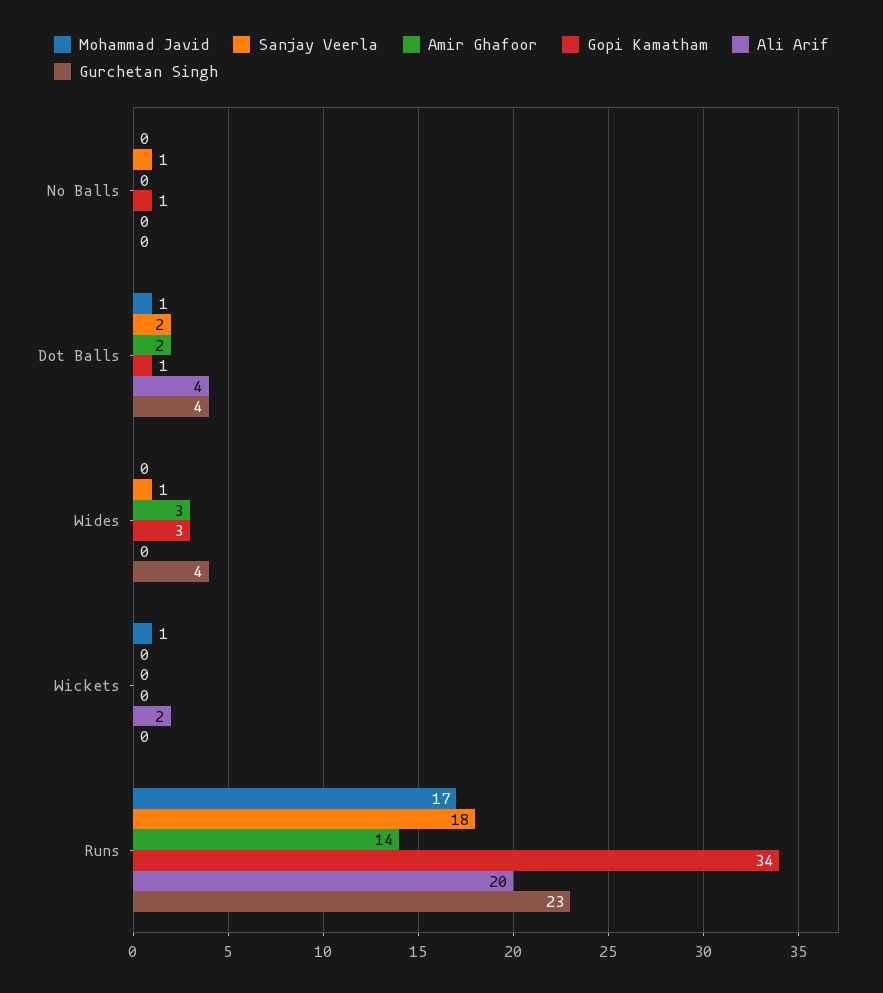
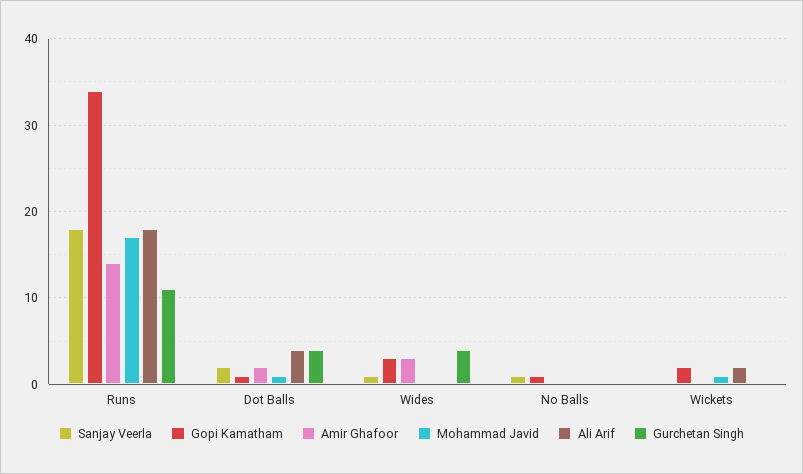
Gopi Kamatham, Wickets: 0 -> 2
Ali Arif, Runs: 20 -> 18
Gurchetan Singh, Runs: 23 -> 11

